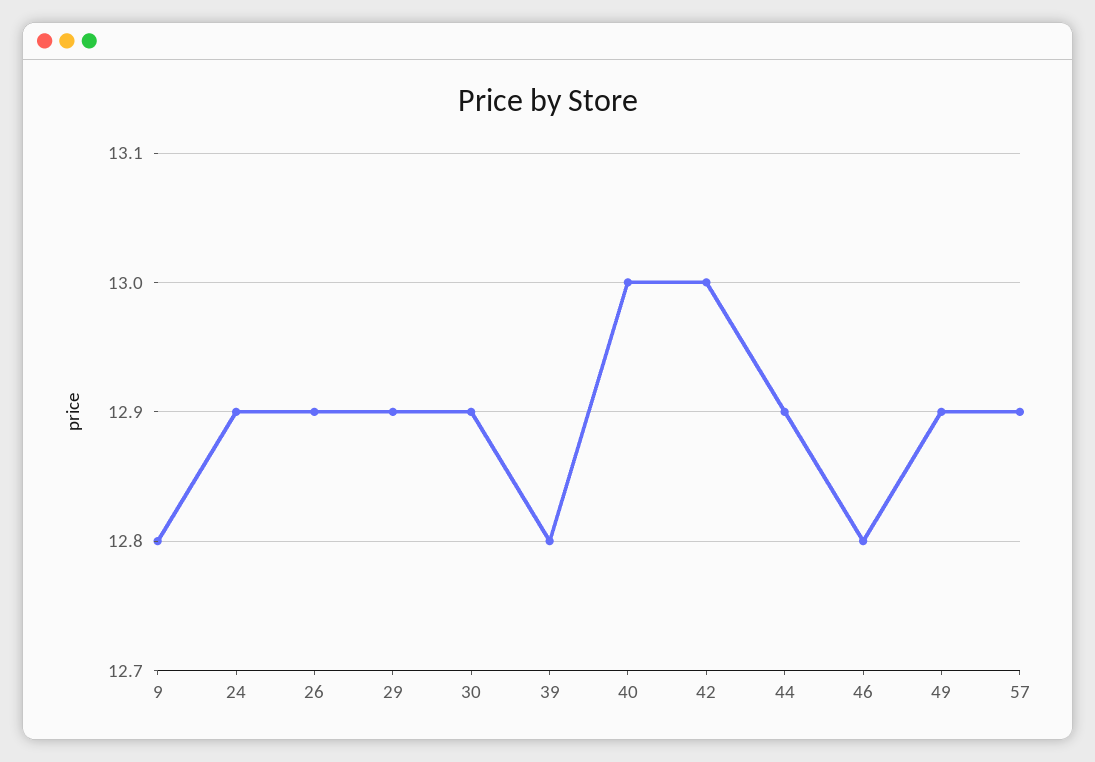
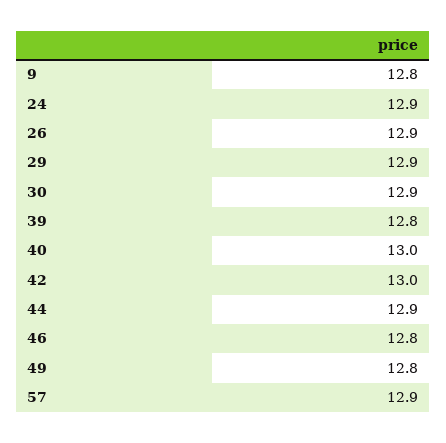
49: 12.9 -> 12.8

